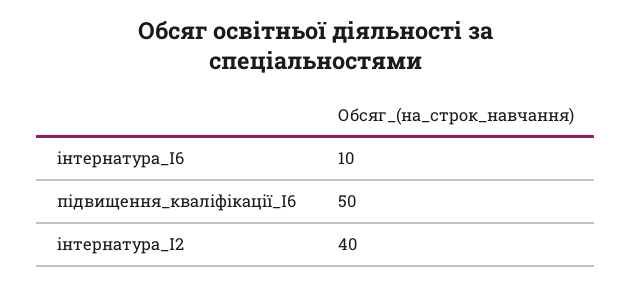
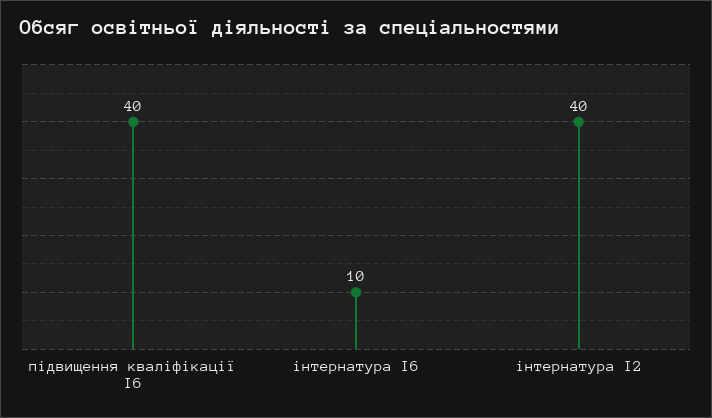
підвищення_кваліфікації_I6: 50 -> 40

